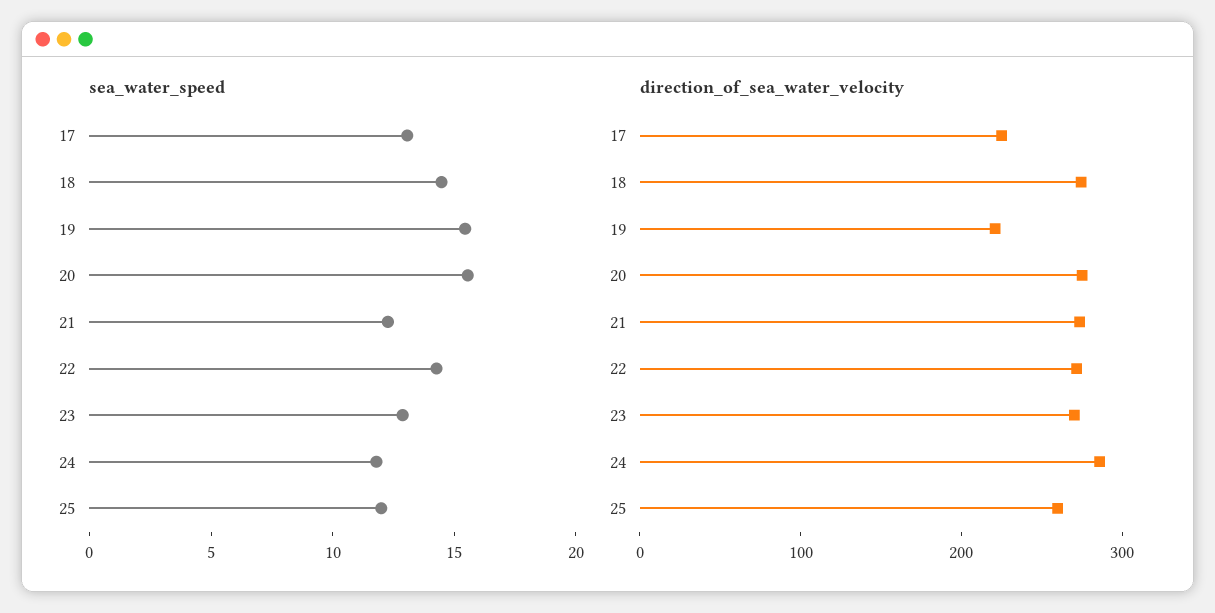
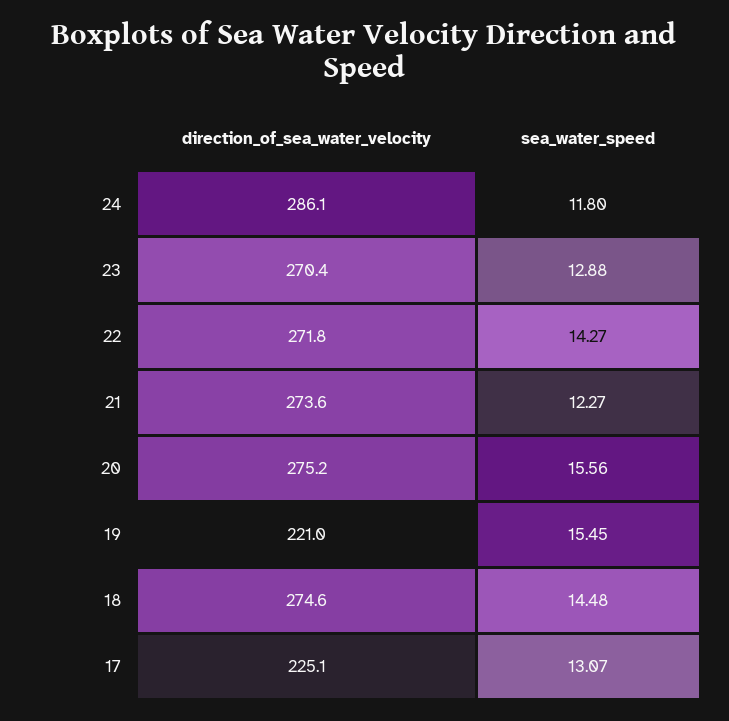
sea_water_speed, 25: 12 -> none
direction_of_sea_water_velocity, 25: 260 -> none

